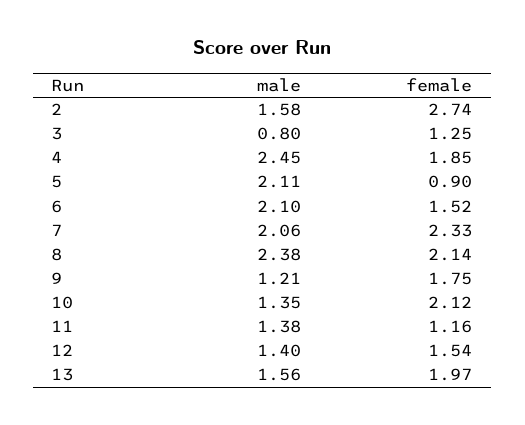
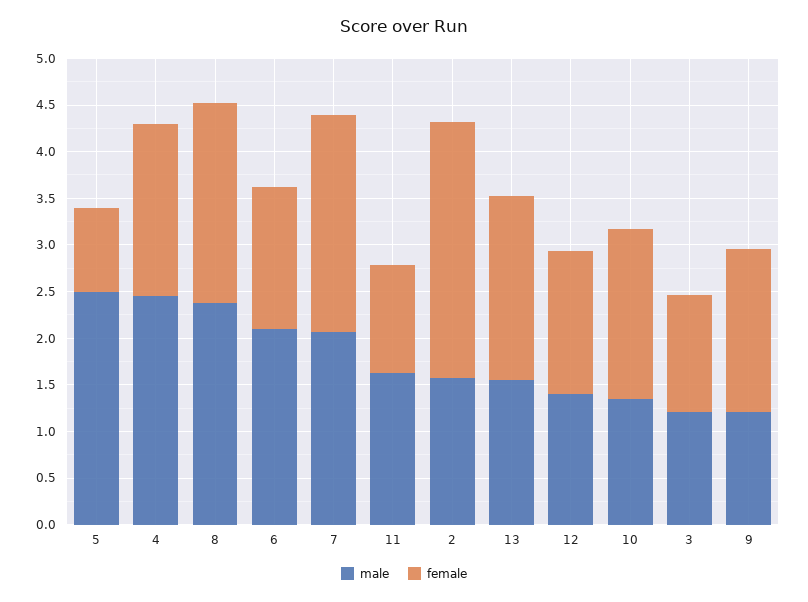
male, 3: 0.8 -> 1.2
male, 5: 2.11 -> 2.5
female, 10: 2.12 -> 1.8
male, 11: 1.38 -> 1.6

